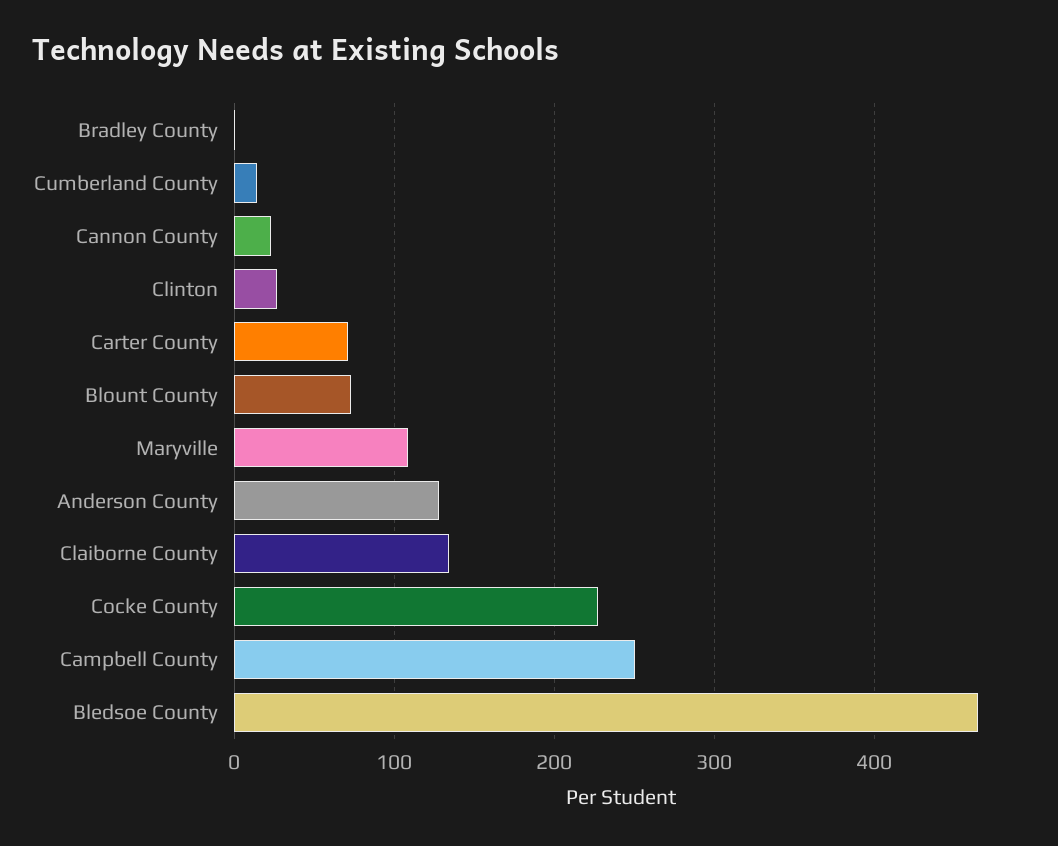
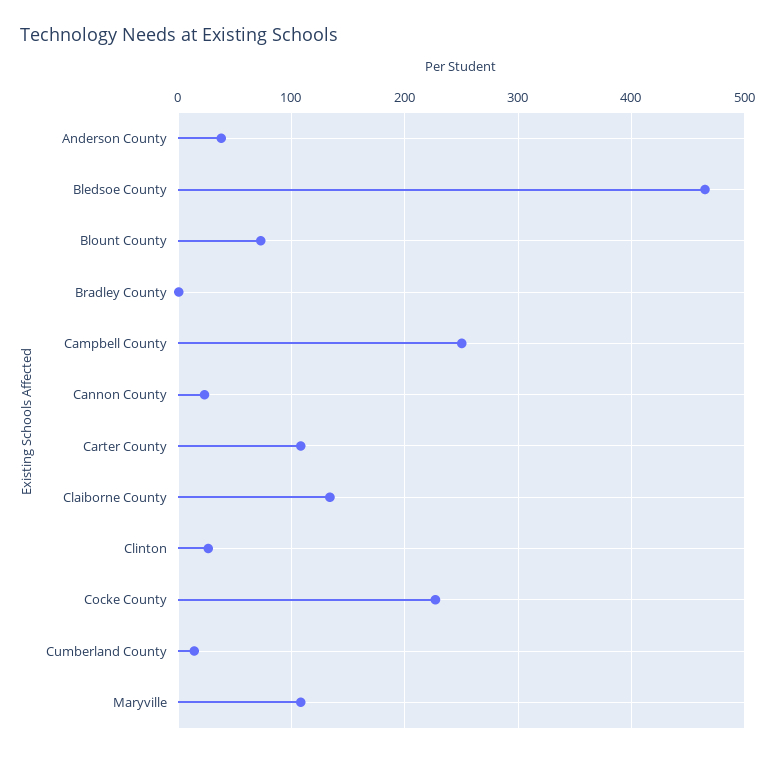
Carter County: 70 -> 110
Anderson County: 130 -> 40

